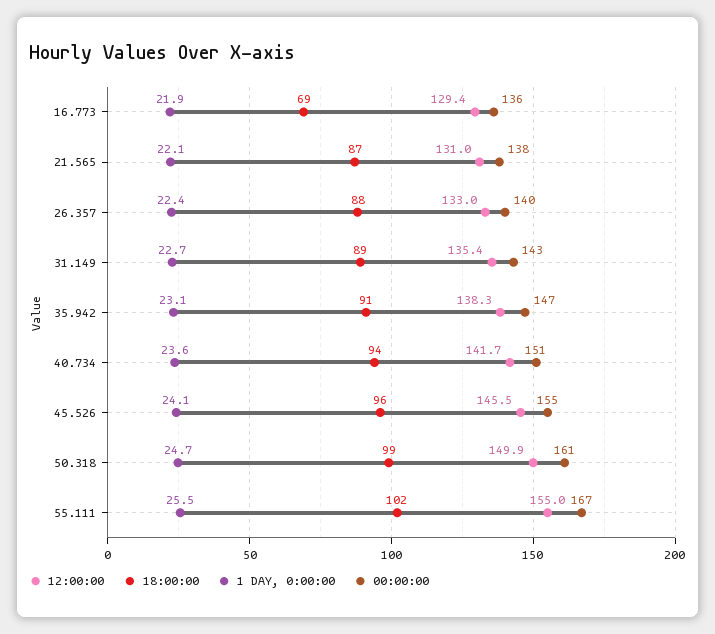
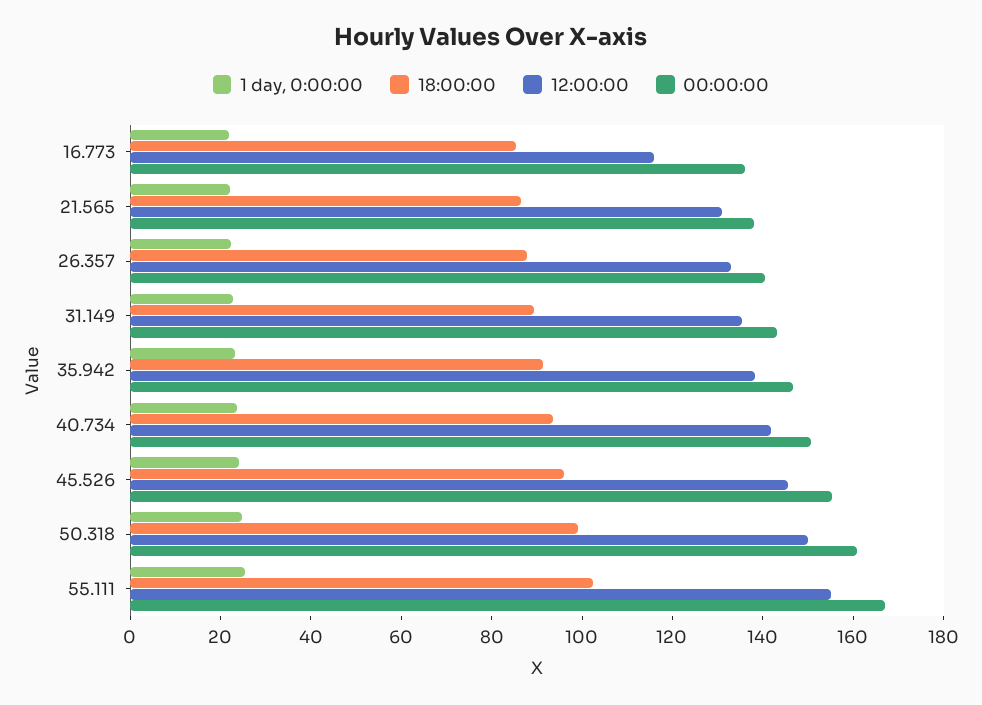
12:00:00, 16.773: 129.4 -> 115
18:00:00, 16.773: 69 -> 85

